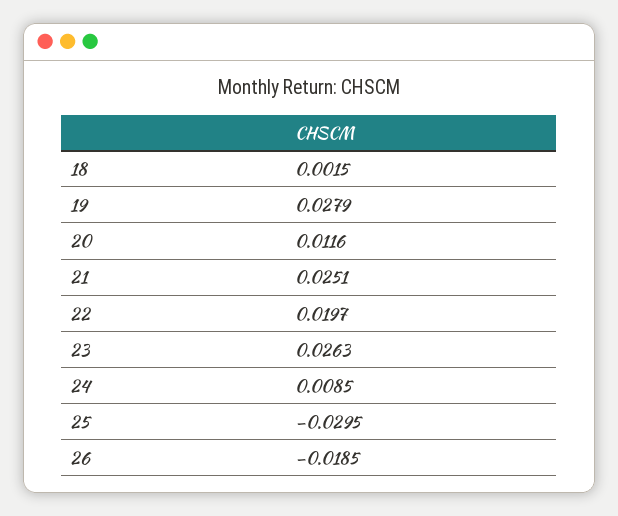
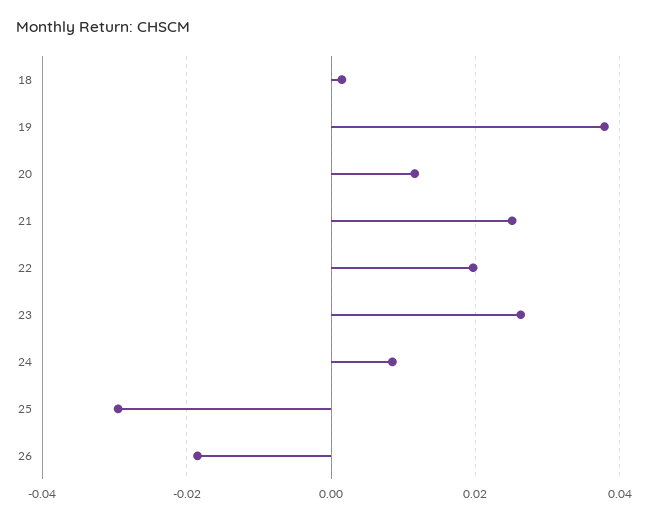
19: 0.0279 -> 0.038

